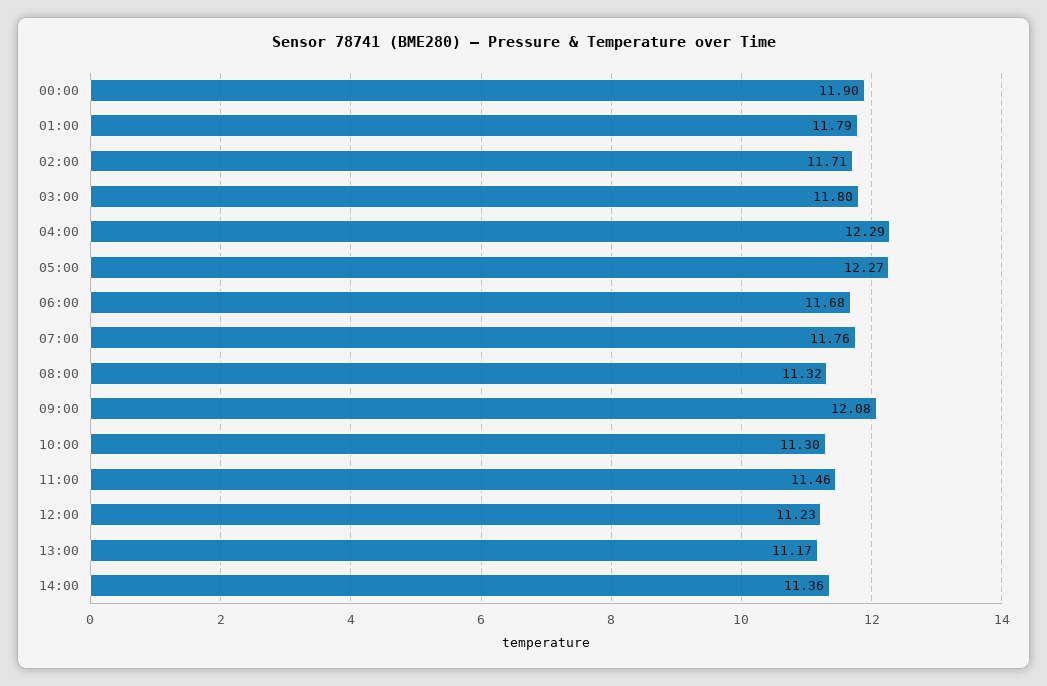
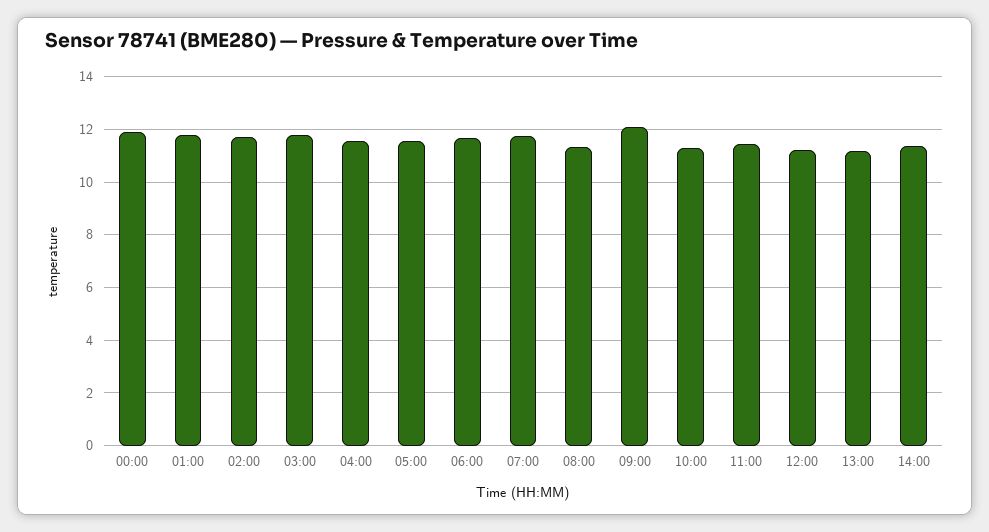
04:00: 12.29 -> 11.5
05:00: 12.27 -> 11.5

